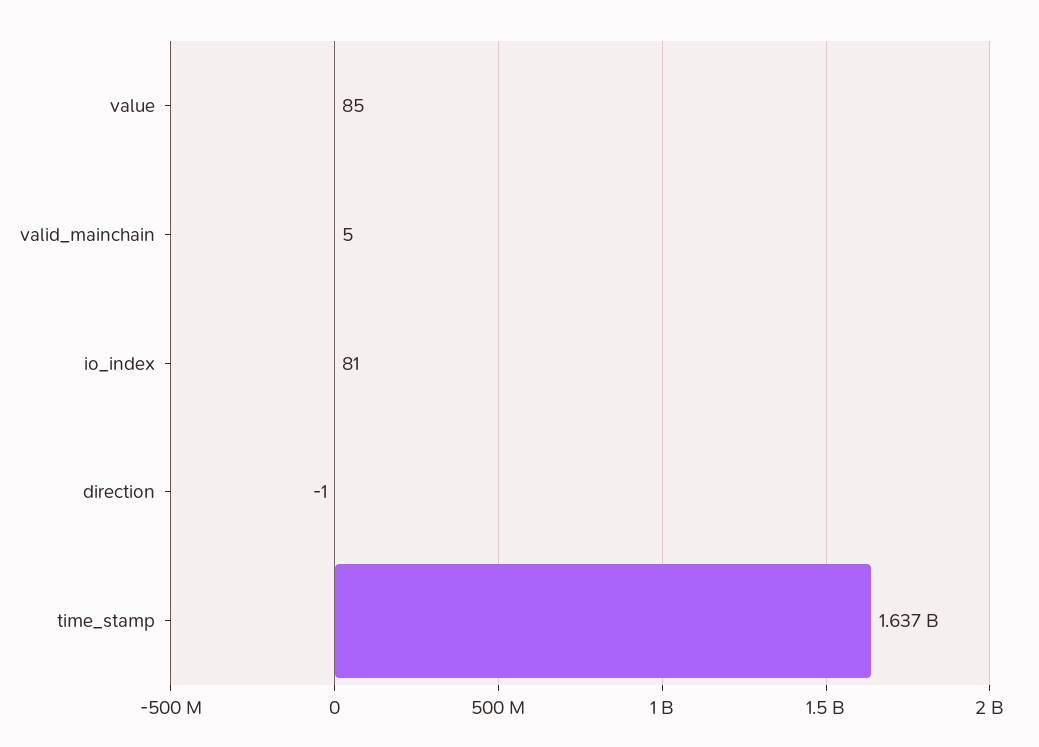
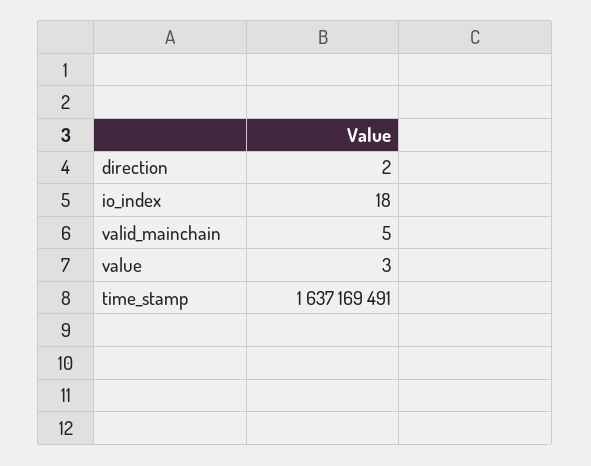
value: 85 -> 3
io_index: 81 -> 18
direction: -1 -> 2

